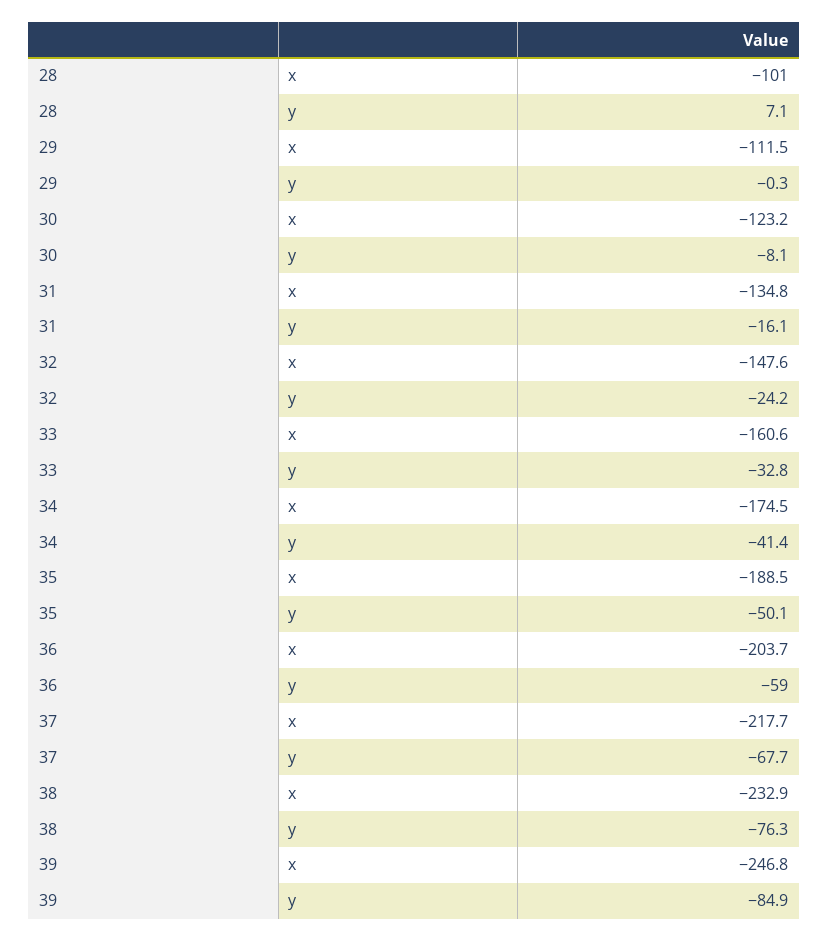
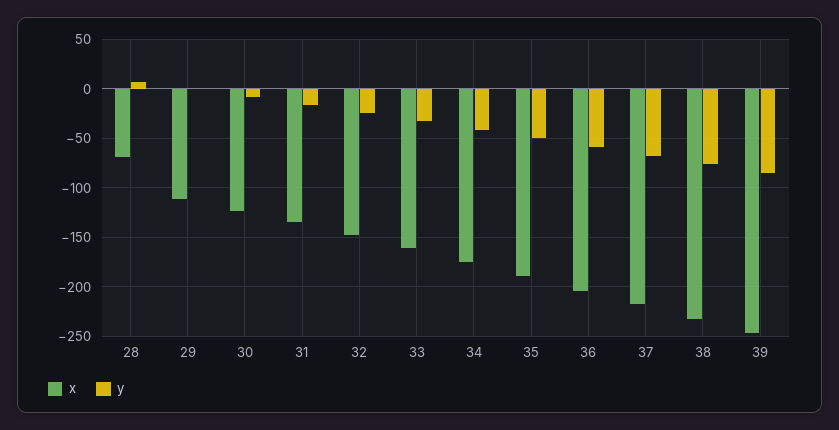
x, 28: -101 -> -70

